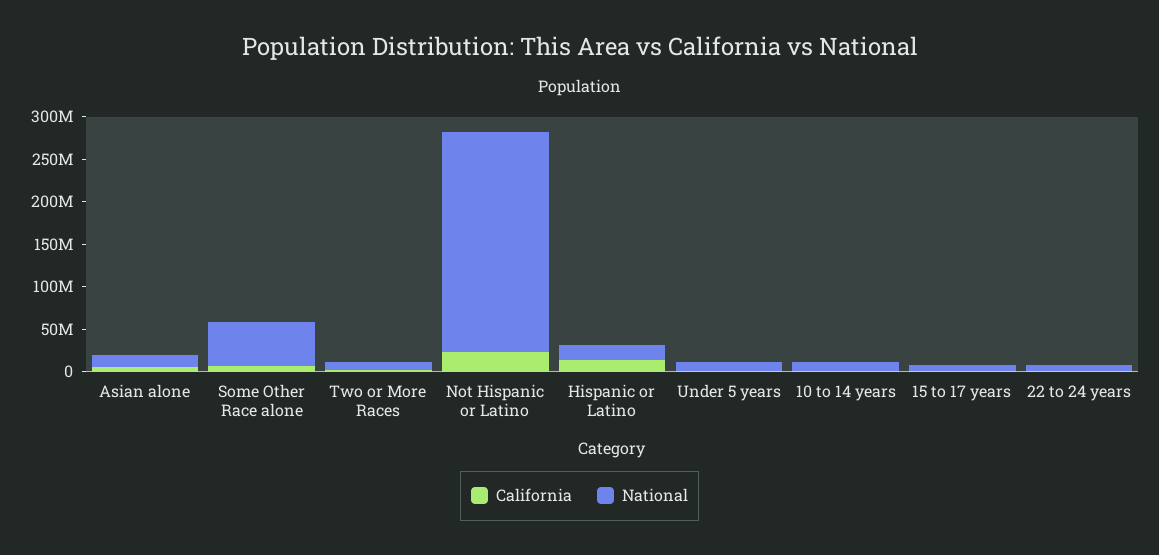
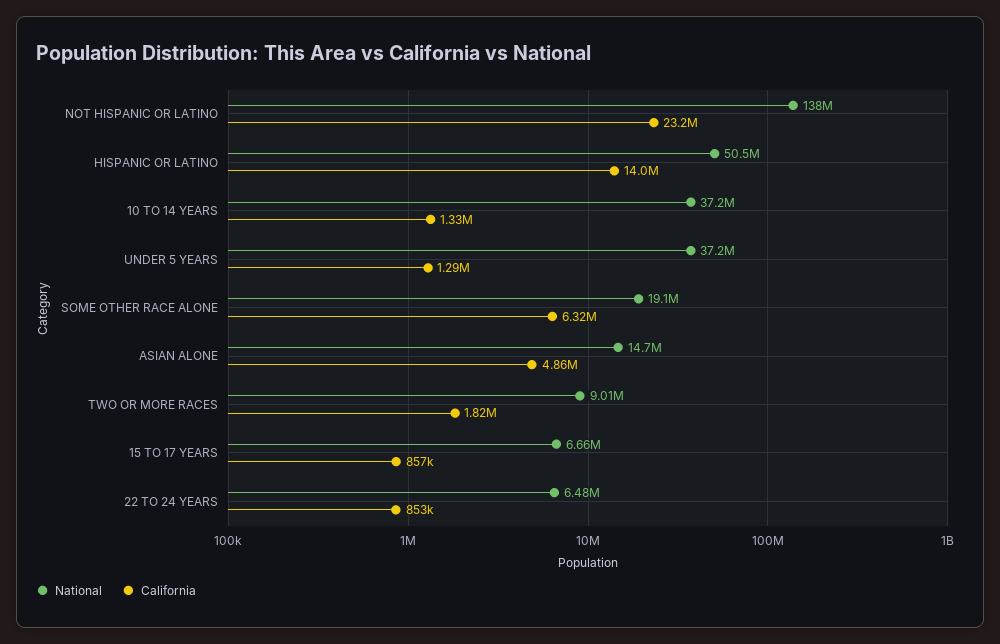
National, Some Other Race alone: 50000000 -> 19100000
National, Not Hispanic or Latino: 260000000 -> 138000000
National, Hispanic or Latino: 20000000 -> 50500000
National, Under 5 years: 10000000 -> 37200000
National, 10 to 14 years: 10000000 -> 37200000

